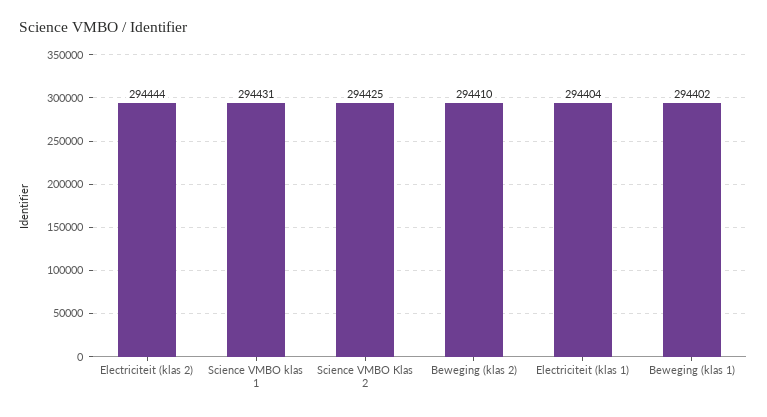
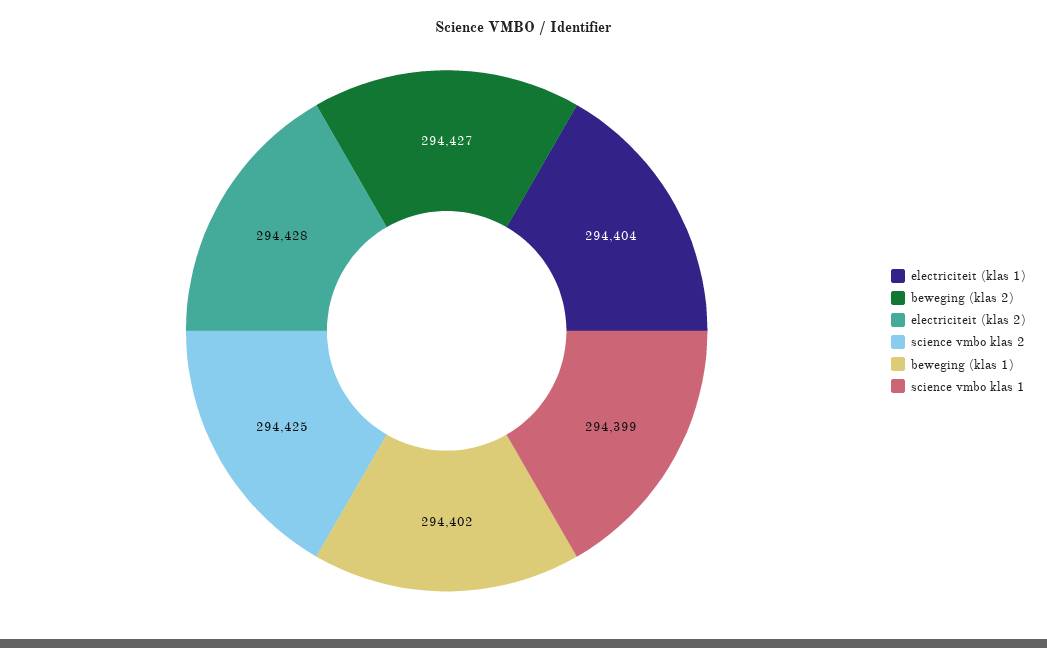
Electriciteit (klas 2): 294444 -> 294428
Science VMBO klas 1: 294431 -> 294399
Beweging (klas 2): 294410 -> 294427

